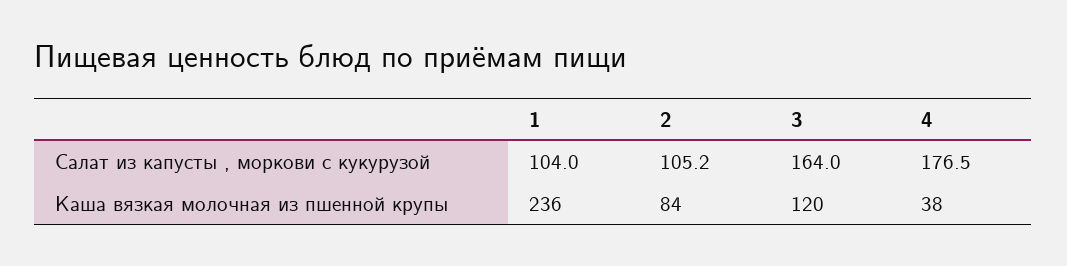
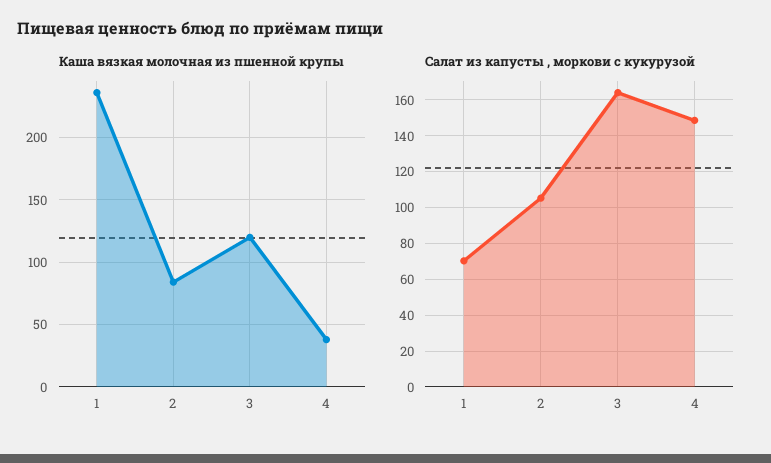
Салат из капусты , моркови с кукурузой, 1: 104 -> 70
Салат из капусты , моркови с кукурузой, 4: 176.5 -> 150

